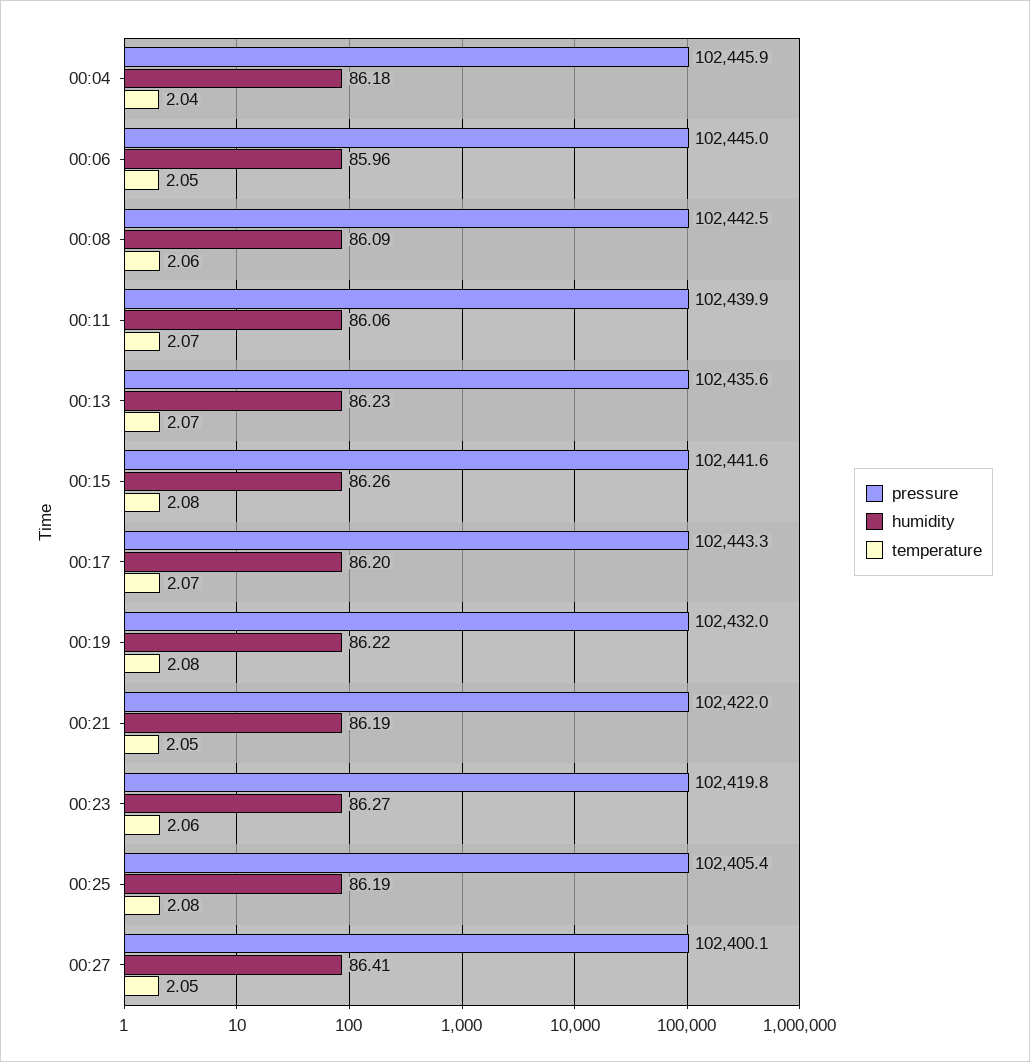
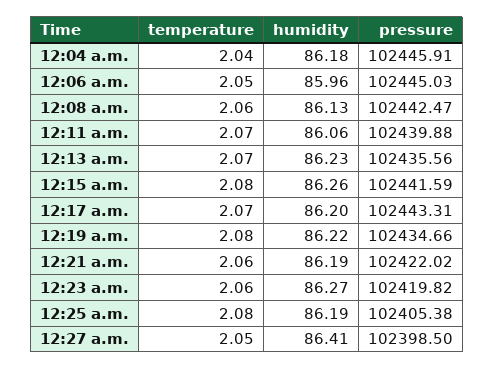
humidity, 00:08: 86.09 -> 86.13
pressure, 00:19: 102432 -> 102434.66
temperature, 00:21: 2.05 -> 2.06
pressure, 00:27: 102400.1 -> 102398.5

